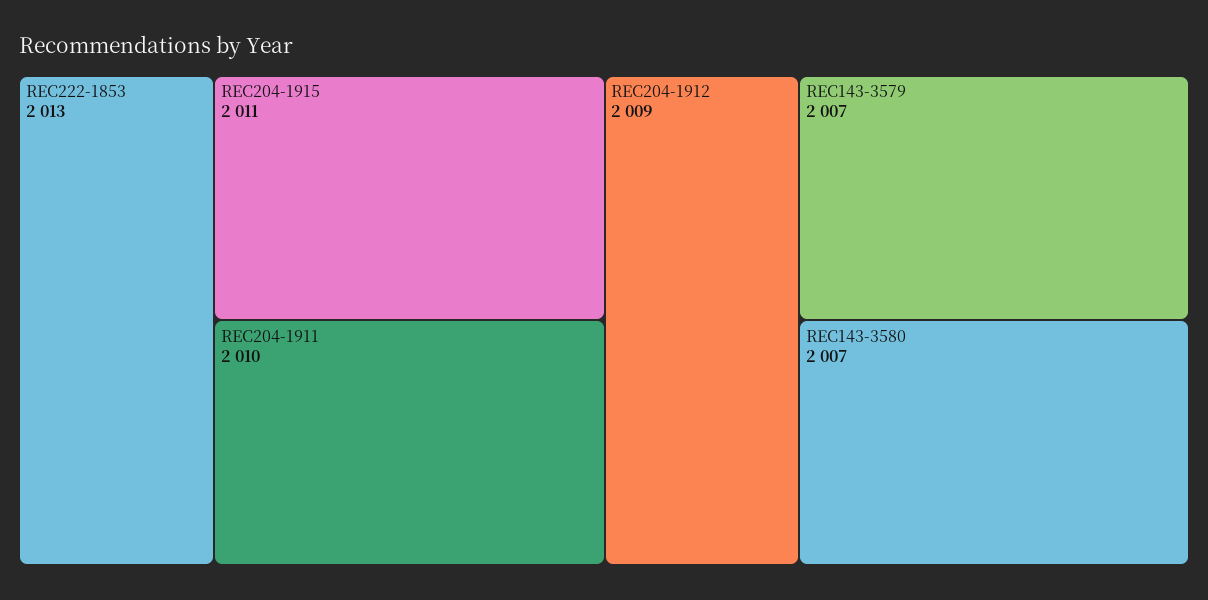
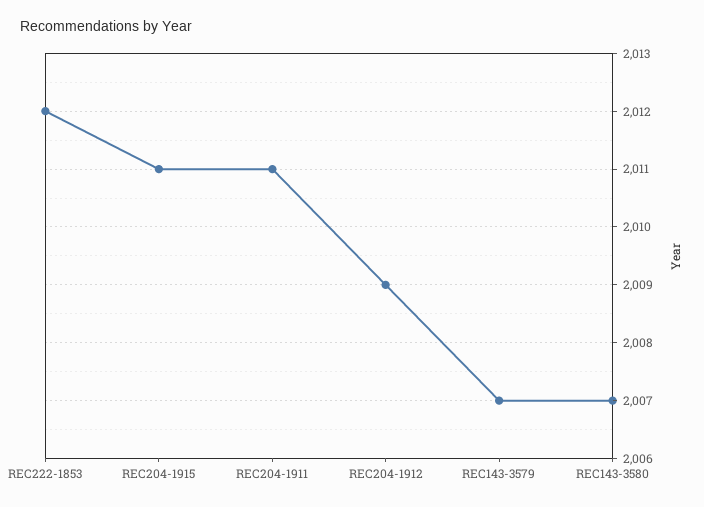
REC222-1853: 2013 -> 2012
REC204-1911: 2010 -> 2011

